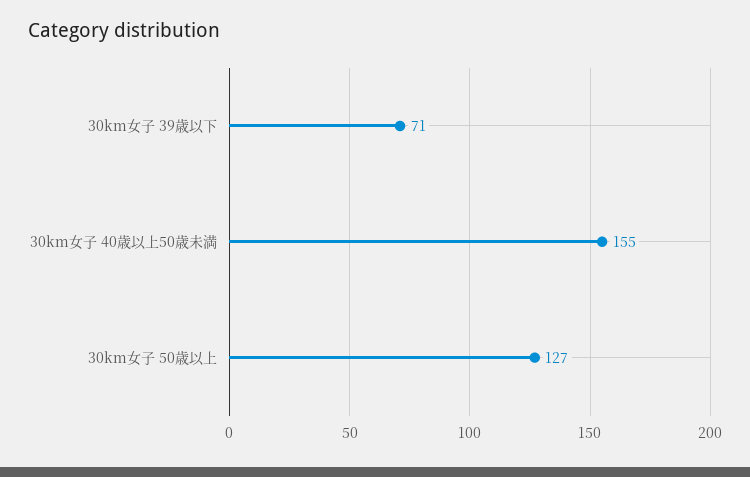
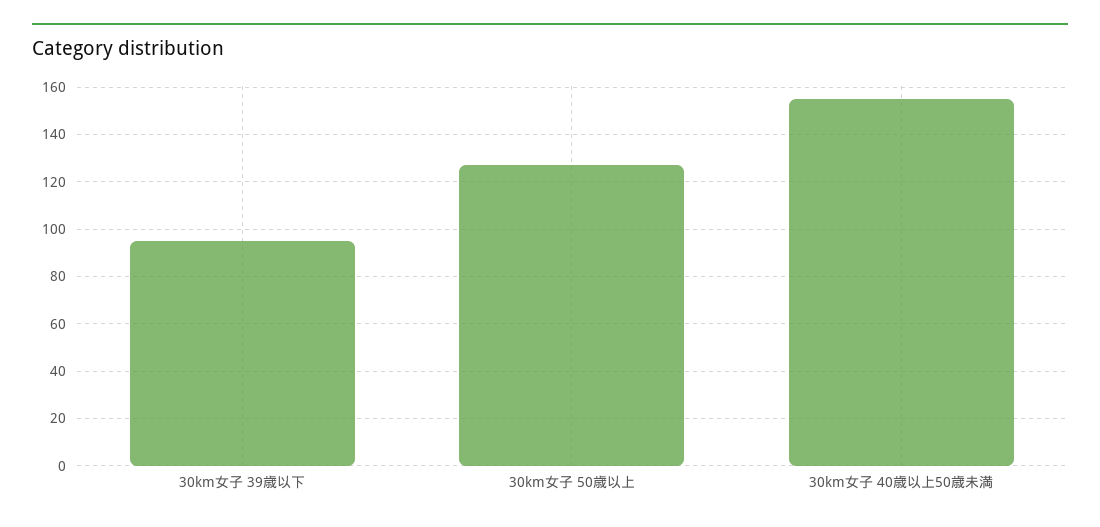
30km女子 39歳以下: 71 -> 95

